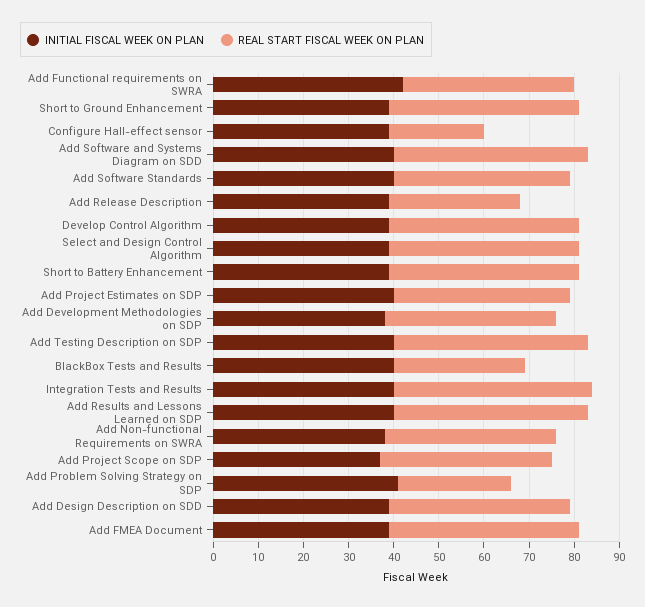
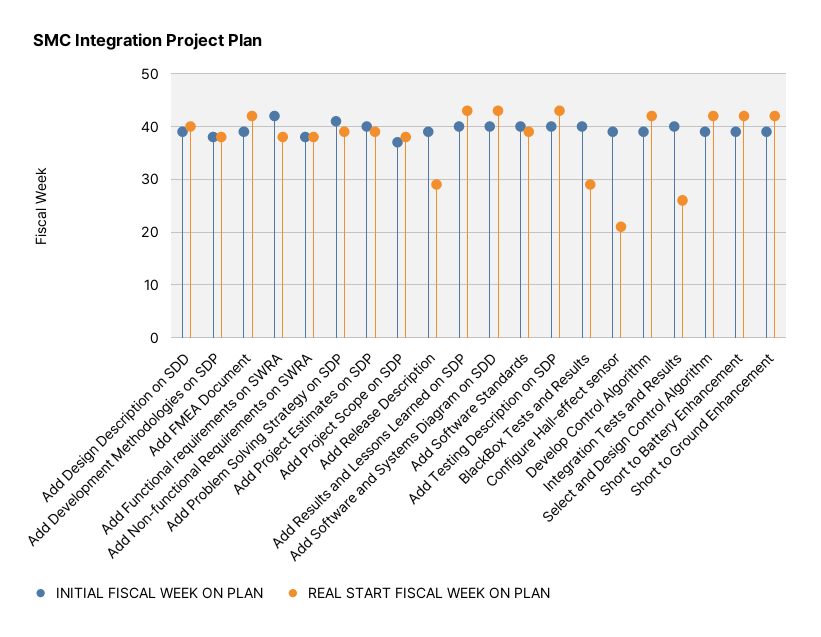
REAL START FISCAL WEEK ON PLAN, Integration Tests and Results: 45 -> 25
REAL START FISCAL WEEK ON PLAN, Add Problem Solving Strategy on SDP: 25 -> 40

